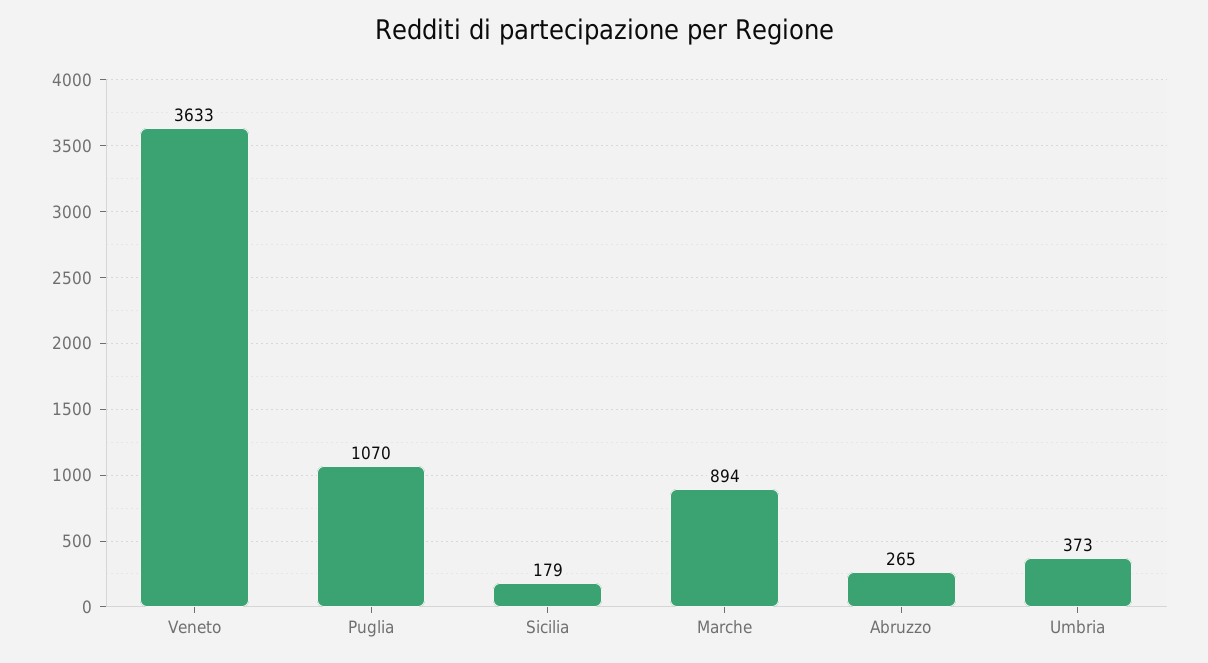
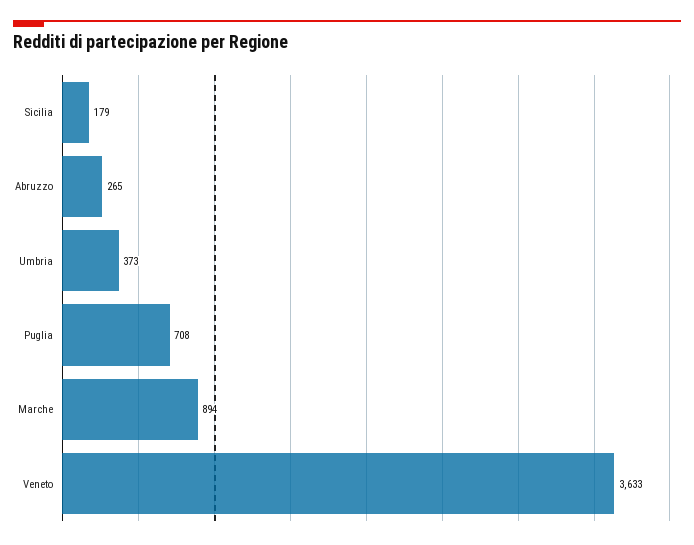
Puglia: 1070 -> 708

